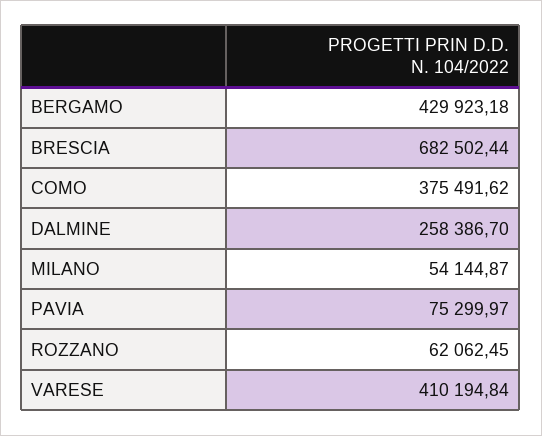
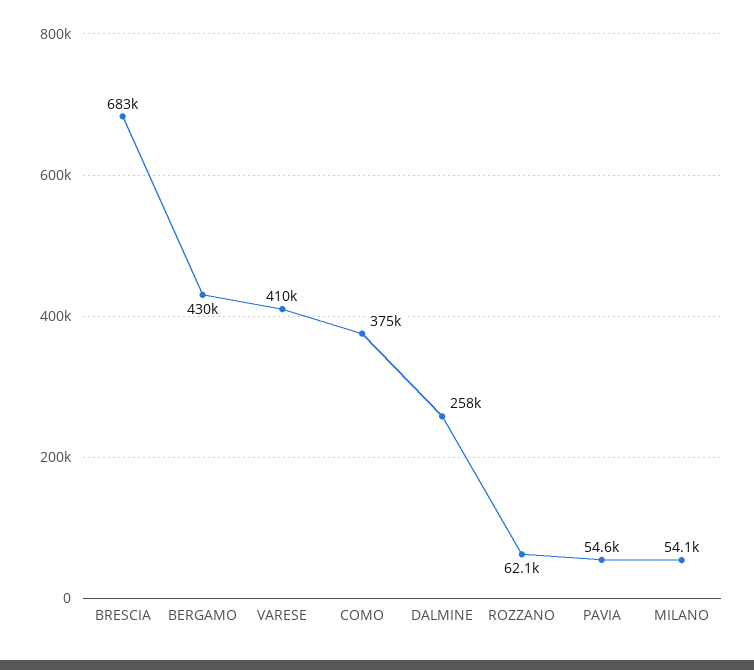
PAVIA: 75299.97 -> 54600

